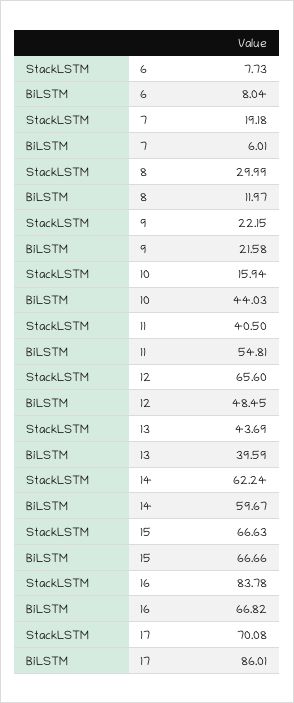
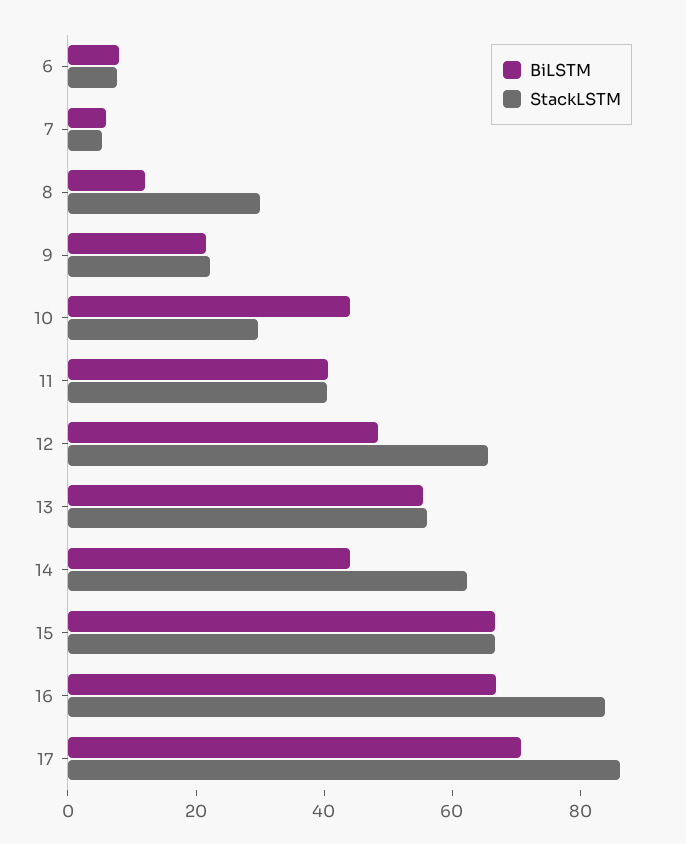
StackLSTM, 7: 19.18 -> 5
StackLSTM, 10: 15.94 -> 30
BiLSTM, 11: 54.81 -> 40
StackLSTM, 13: 43.69 -> 55
BiLSTM, 13: 39.59 -> 55
BiLSTM, 14: 59.67 -> 45
StackLSTM, 17: 70.08 -> 85
BiLSTM, 17: 86.01 -> 70

